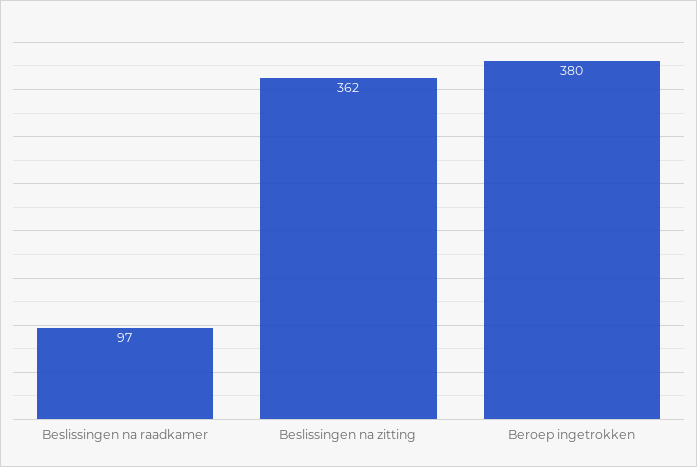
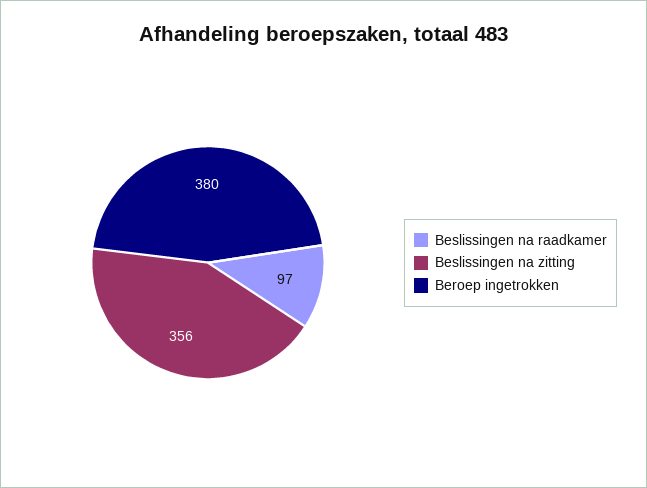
Beslissingen na zitting: 362 -> 356

